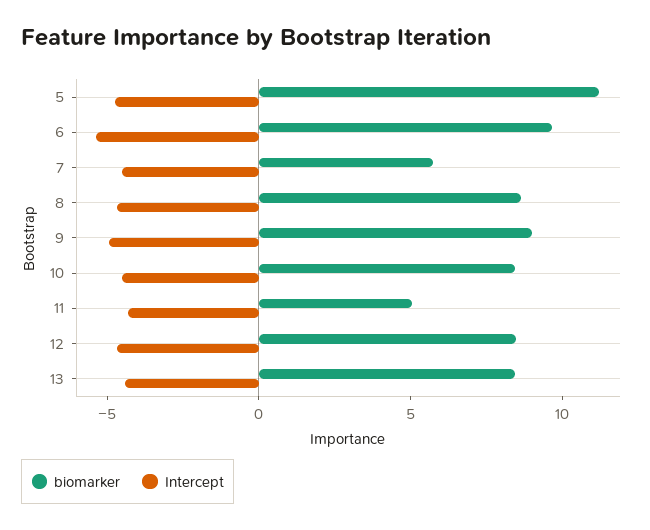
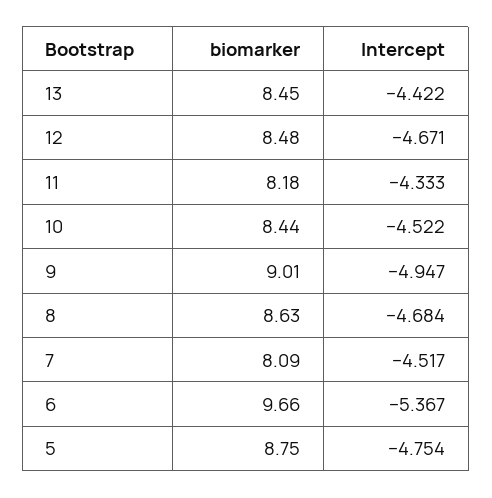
biomarker, 5: 11 -> 8.75
biomarker, 7: 6 -> 8.09
biomarker, 11: 5 -> 8.18

